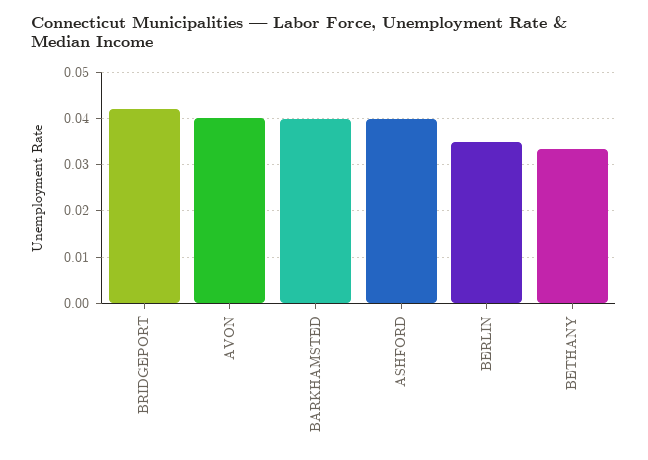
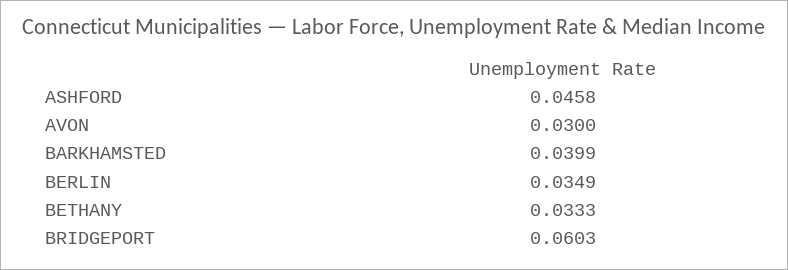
BRIDGEPORT: 0.042 -> 0.0603
AVON: 0.04 -> 0.03
ASHFORD: 0.04 -> 0.0458

